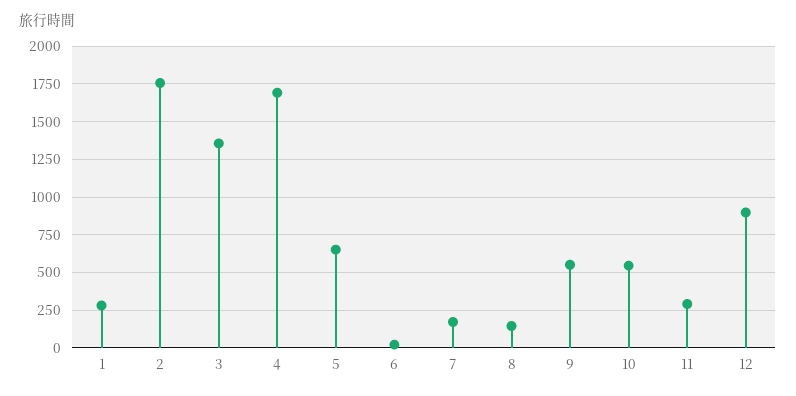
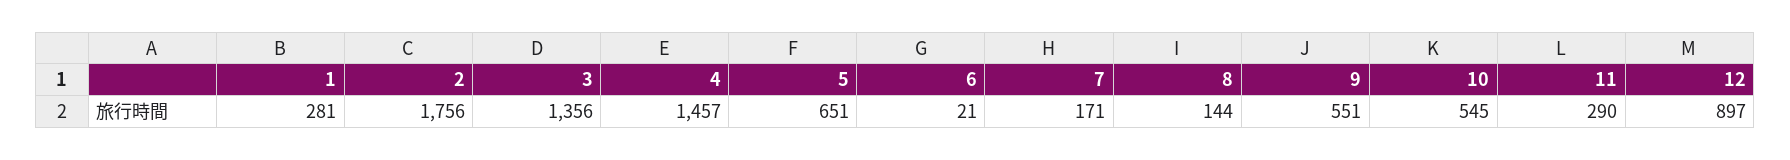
4: 1700 -> 1457

